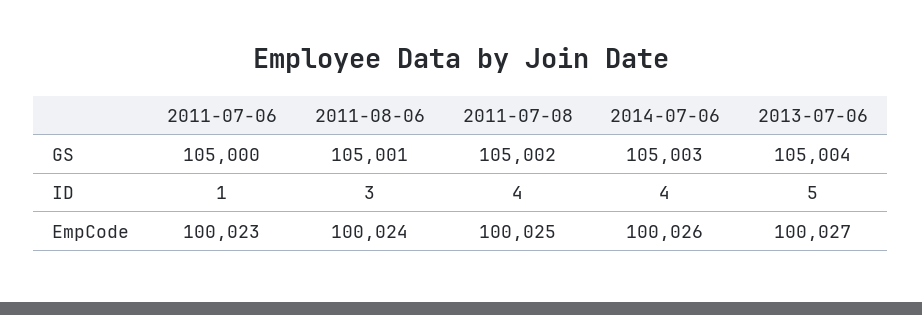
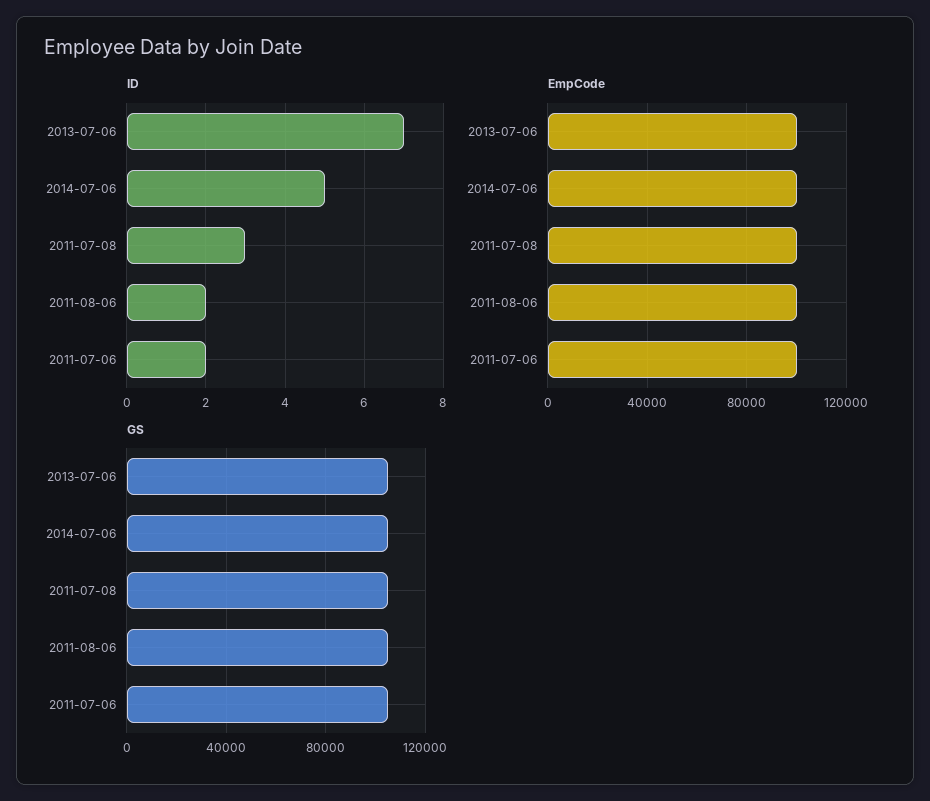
ID, 2011-07-06: 1 -> 2
ID, 2011-08-06: 3 -> 2
ID, 2011-07-08: 4 -> 3
ID, 2014-07-06: 4 -> 5
ID, 2013-07-06: 5 -> 7

